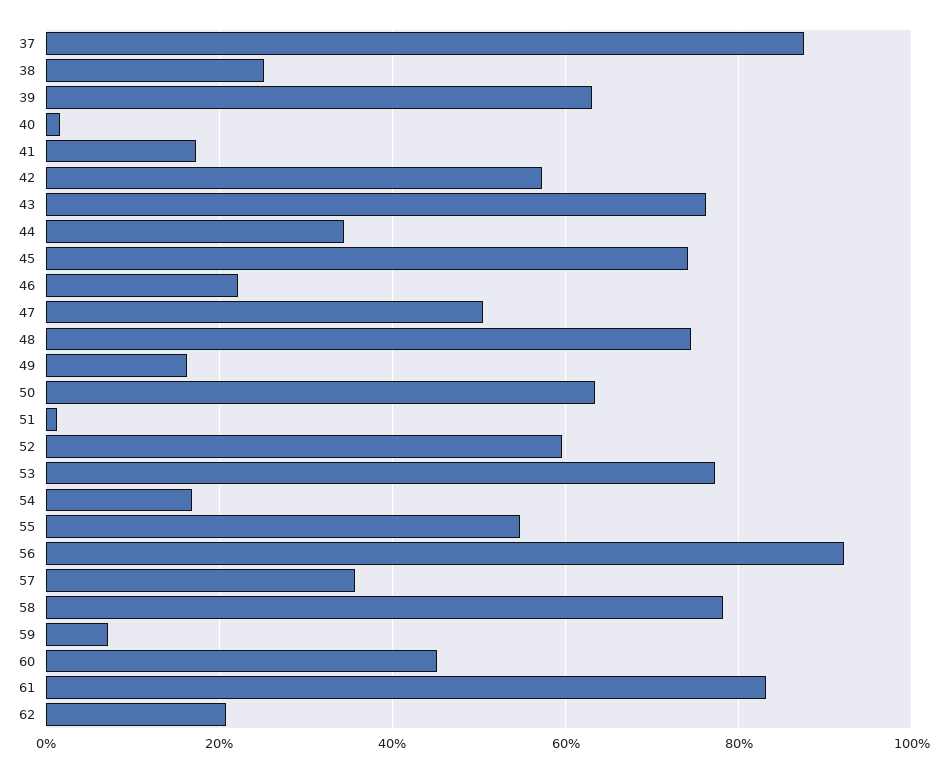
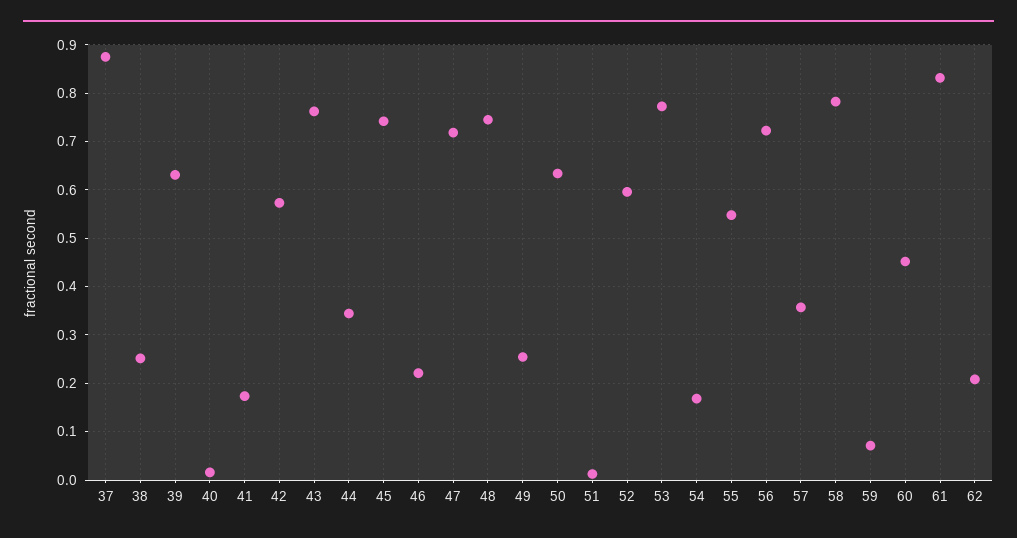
47: 0.5 -> 0.72
49: 0.16 -> 0.26
56: 0.92 -> 0.72

